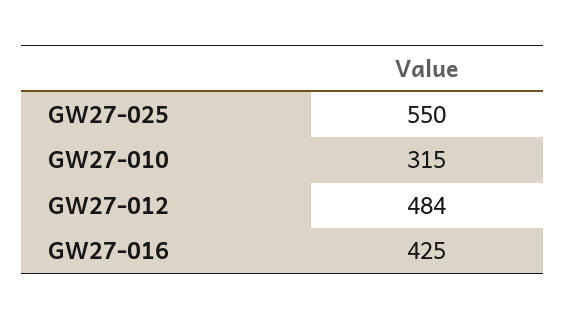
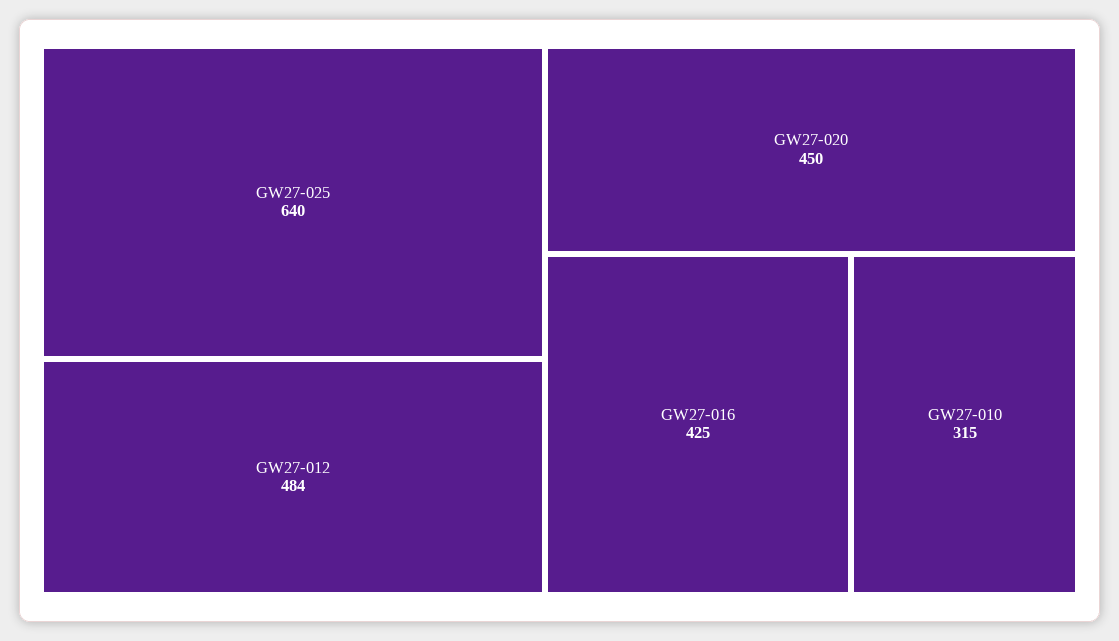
GW27-025: 550 -> 640
GW27-020: none -> 450

